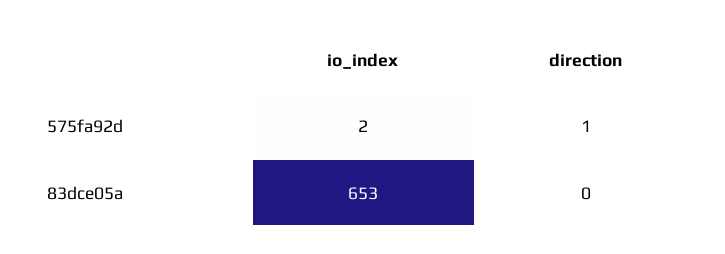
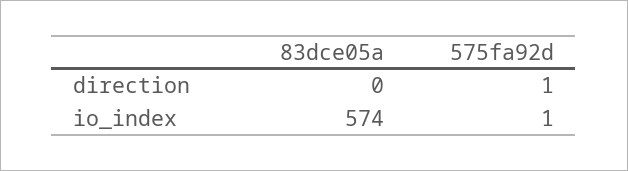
io_index, 575fa92d: 2 -> 1
io_index, 83dce05a: 653 -> 574

